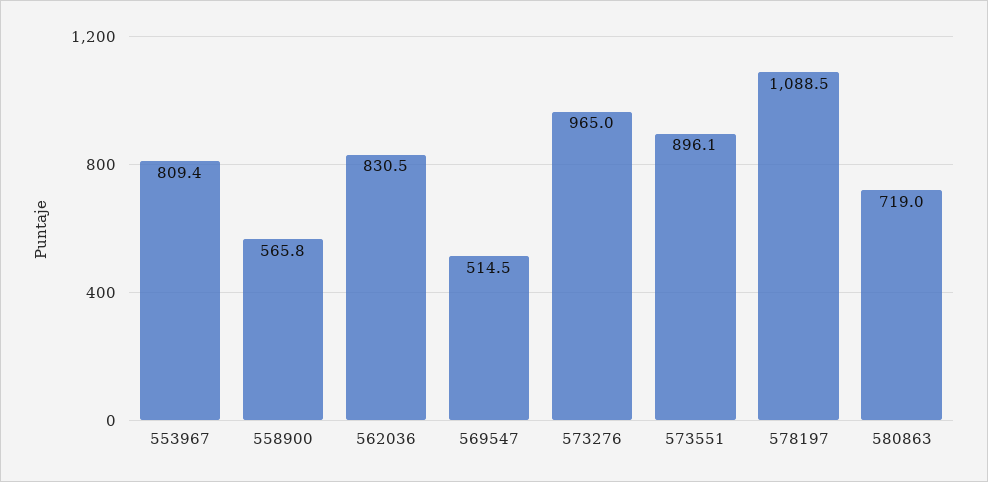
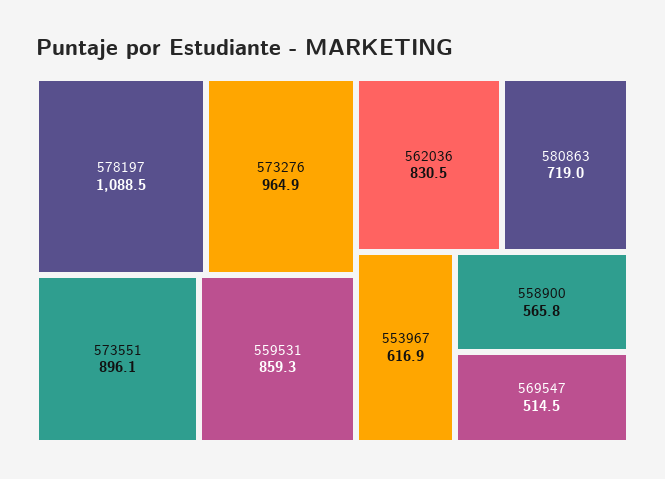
553967: 809.4 -> 616.9
573276: 965 -> 964.9
559531: none -> 859.3

